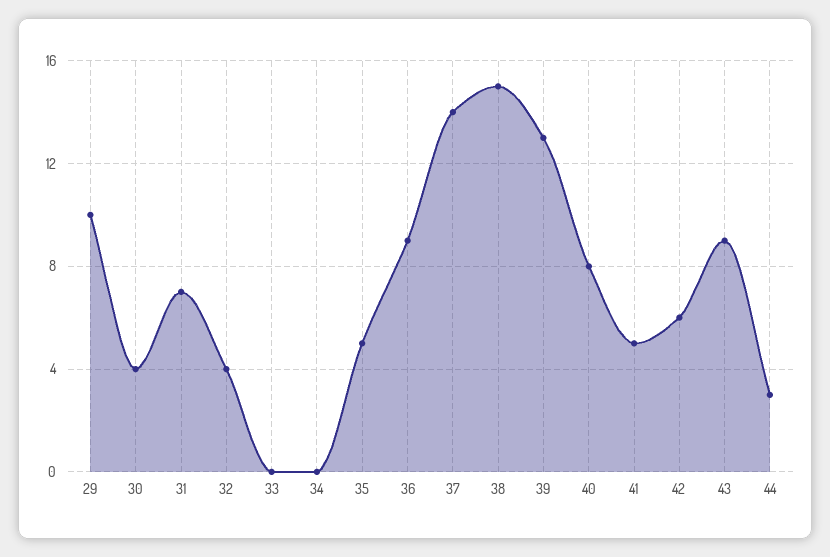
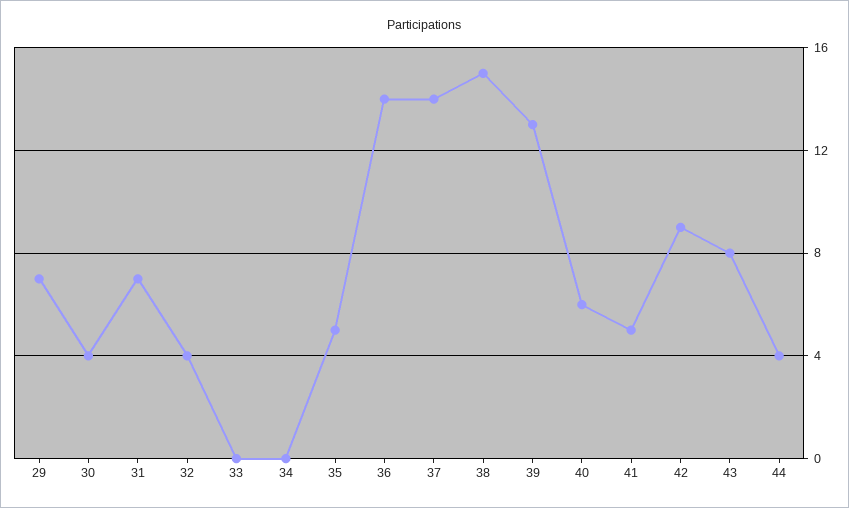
29: 10 -> 7
36: 9 -> 14
40: 8 -> 6
42: 6 -> 9
43: 9 -> 8
44: 3 -> 4

